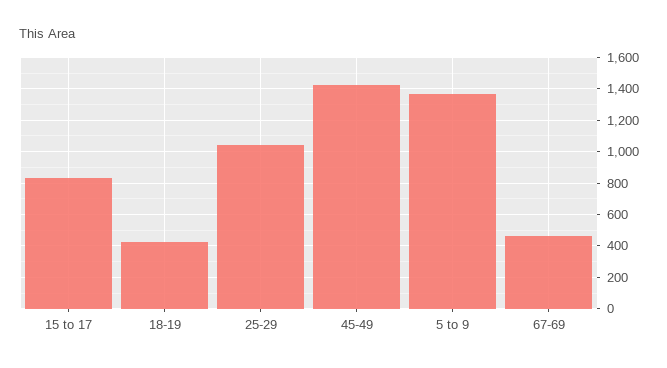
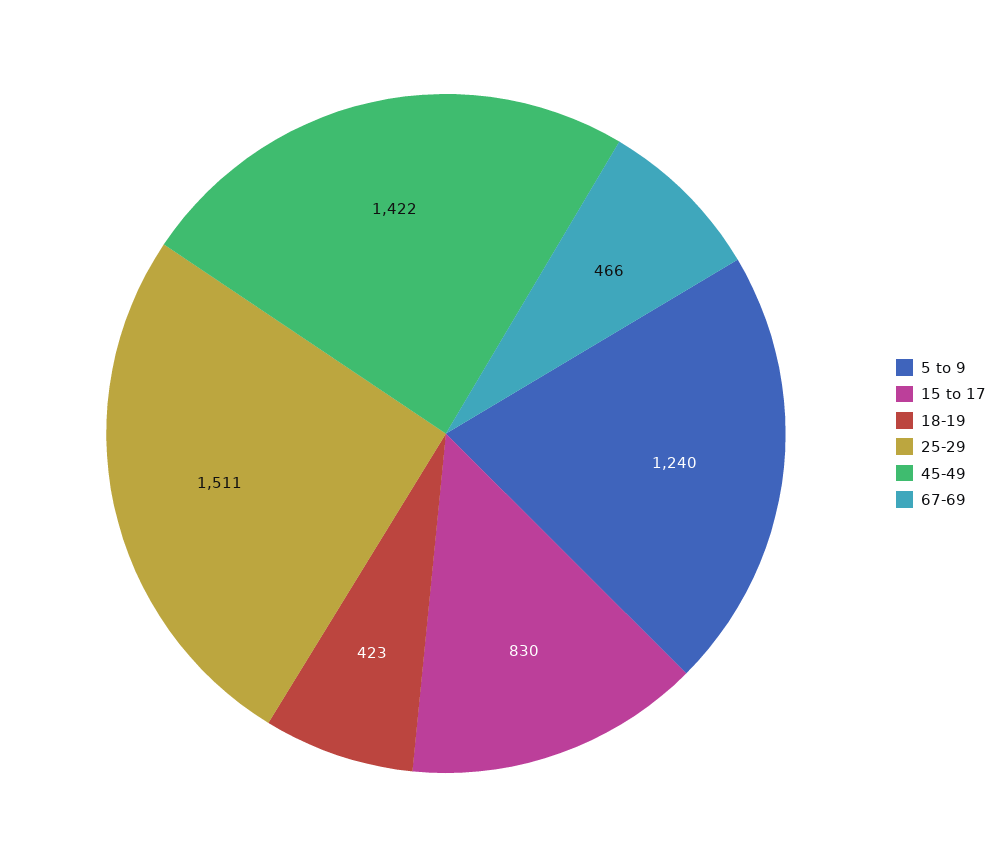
25-29: 1050 -> 1511
5 to 9: 1350 -> 1240

